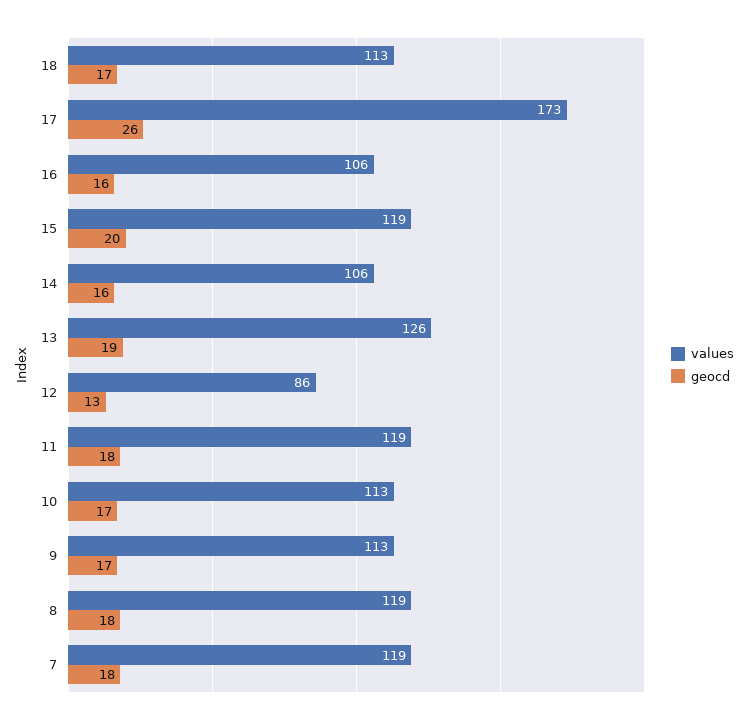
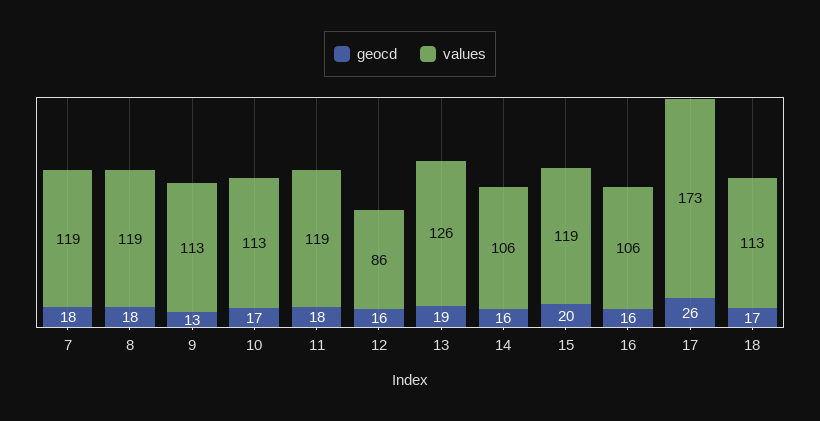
geocd, 12: 13 -> 16
geocd, 9: 17 -> 13

